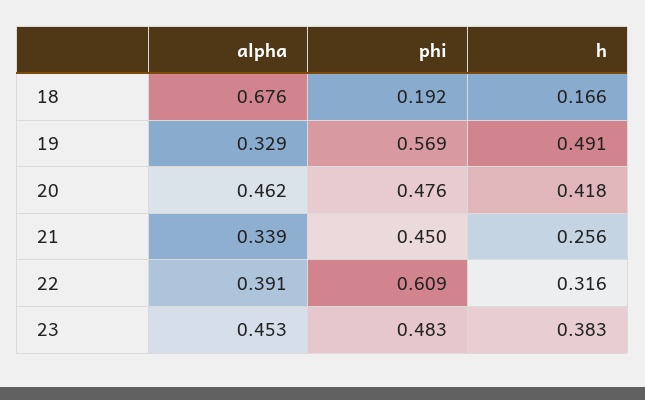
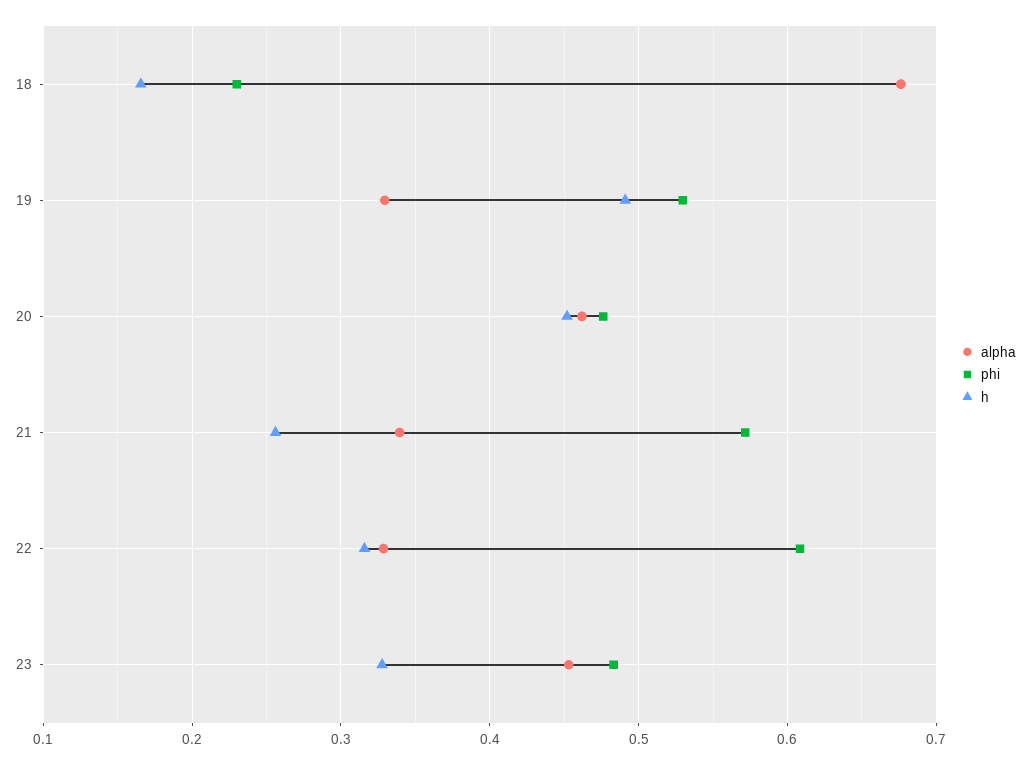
phi, 18: 0.192 -> 0.23
phi, 19: 0.569 -> 0.53
h, 20: 0.418 -> 0.45
phi, 21: 0.45 -> 0.57
alpha, 22: 0.391 -> 0.33
h, 23: 0.383 -> 0.33

